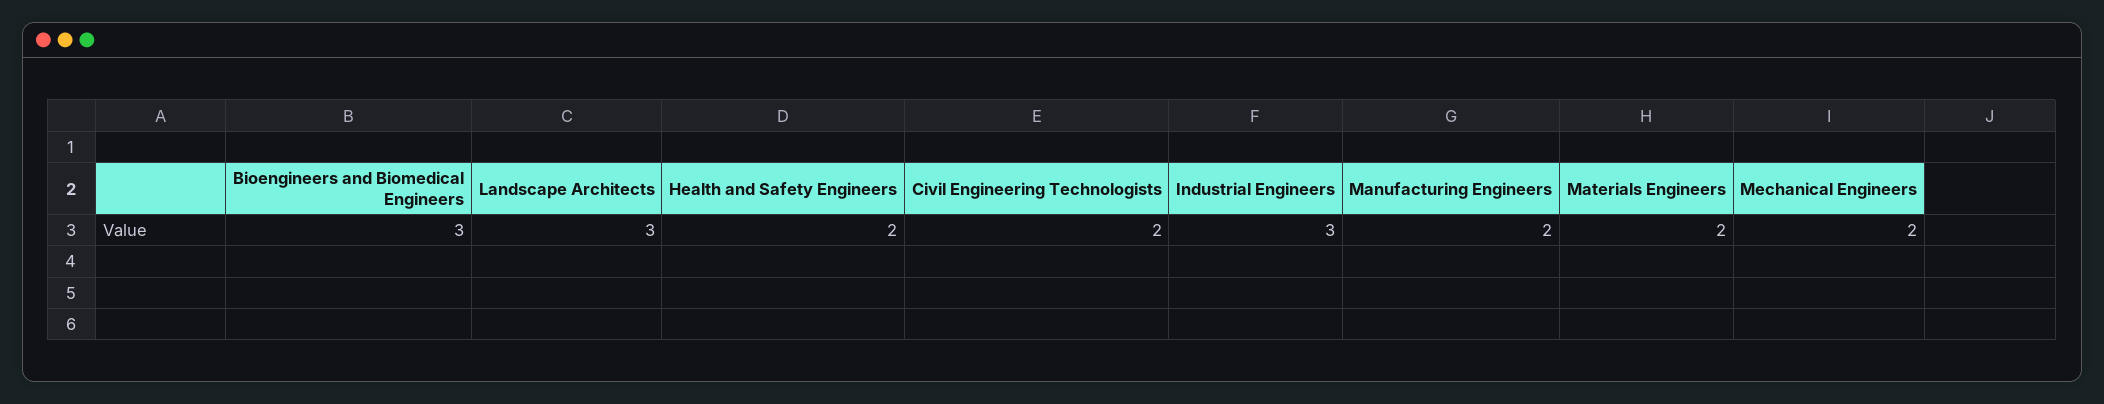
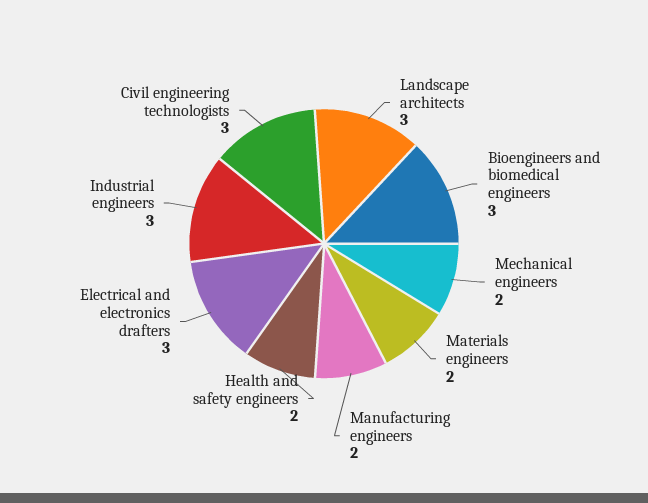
Civil Engineering Technologists: 2 -> 3
Electrical and electronics drafters: none -> 3

